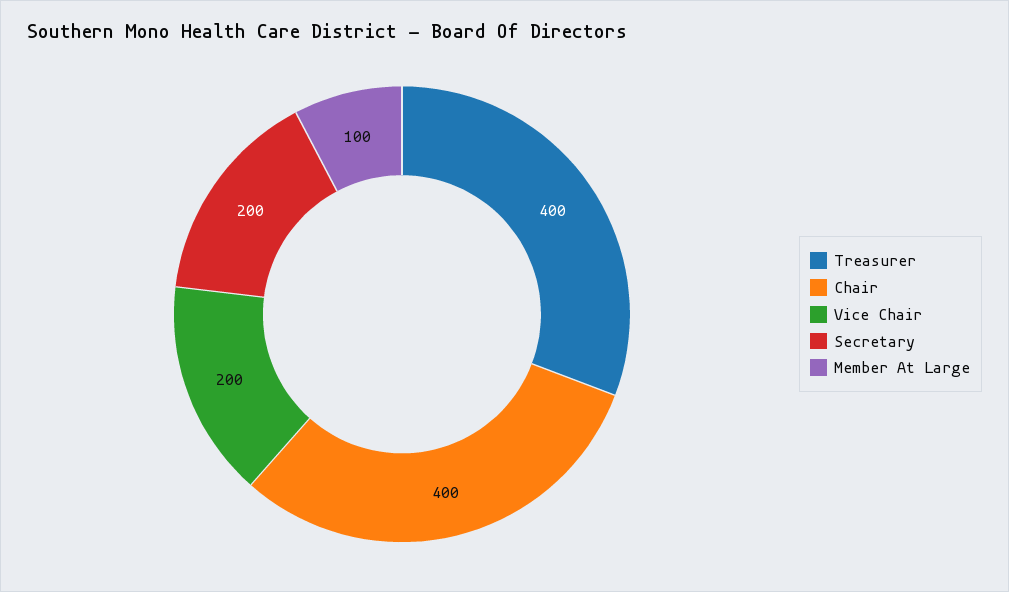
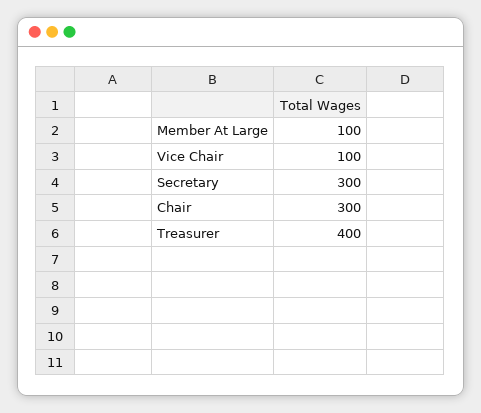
Chair: 400 -> 300
Vice Chair: 200 -> 100
Secretary: 200 -> 300

